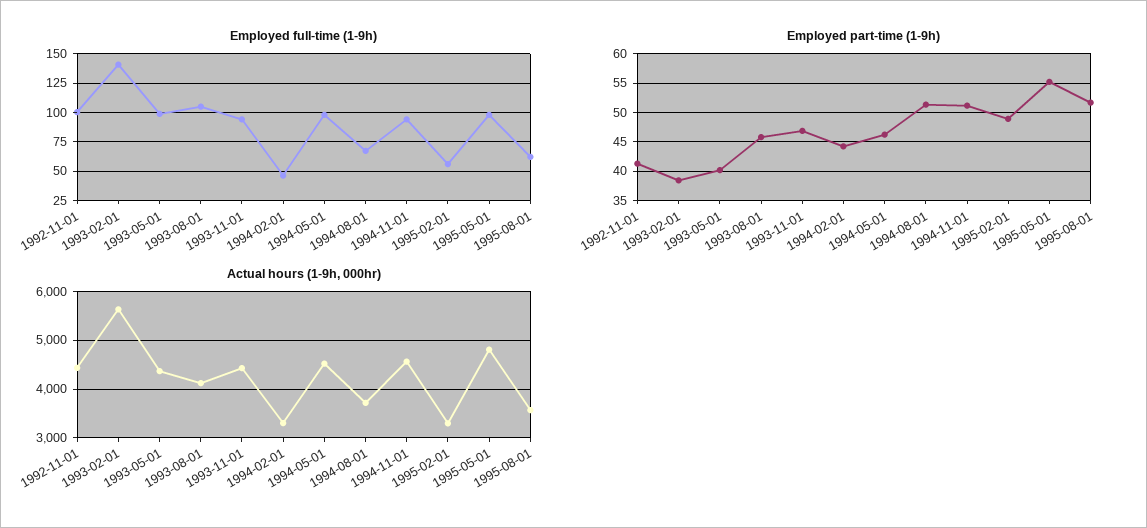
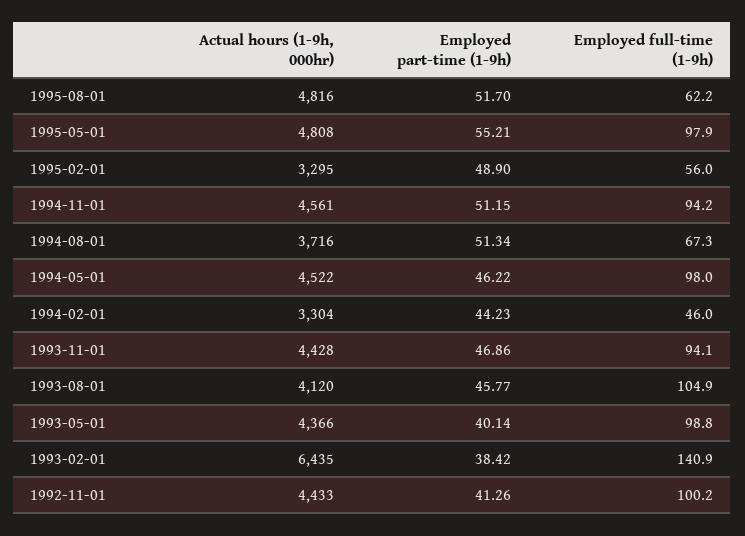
Actual hours (1-9h, 000hr), 1993-02-01: 5600 -> 6435
Actual hours (1-9h, 000hr), 1995-08-01: 3600 -> 4816

